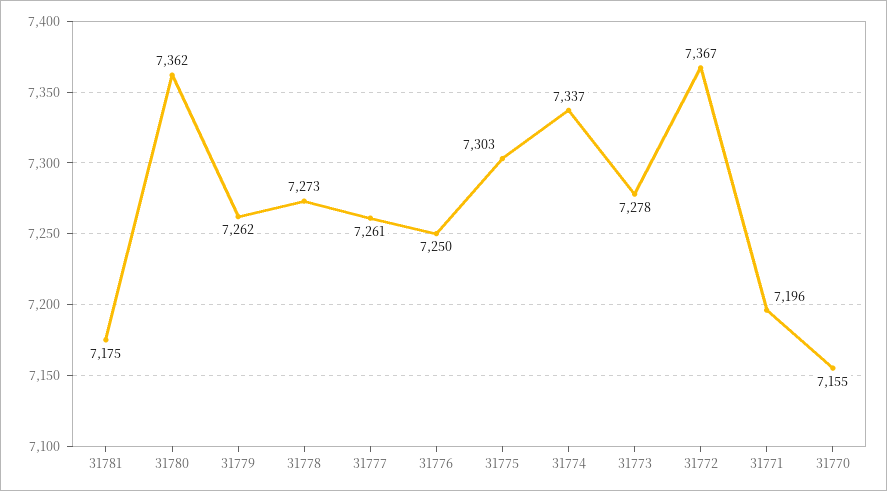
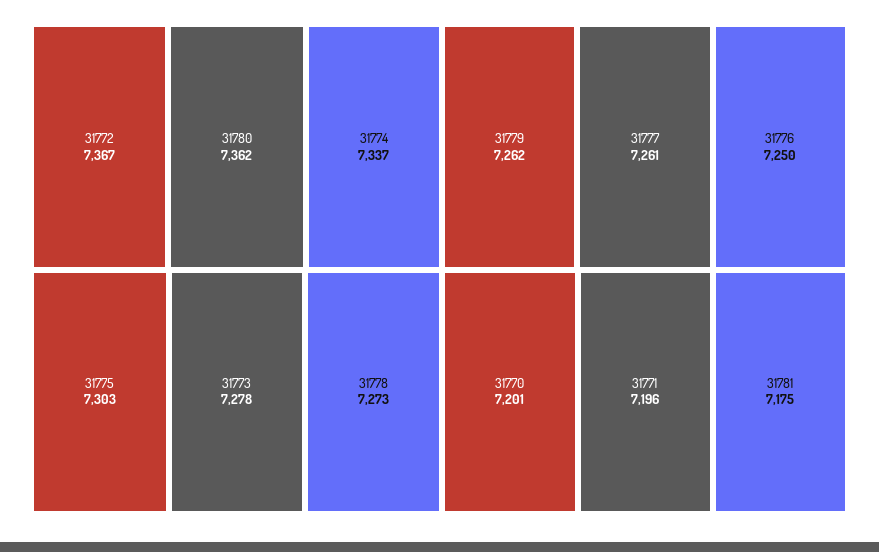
31770: 7155 -> 7201

